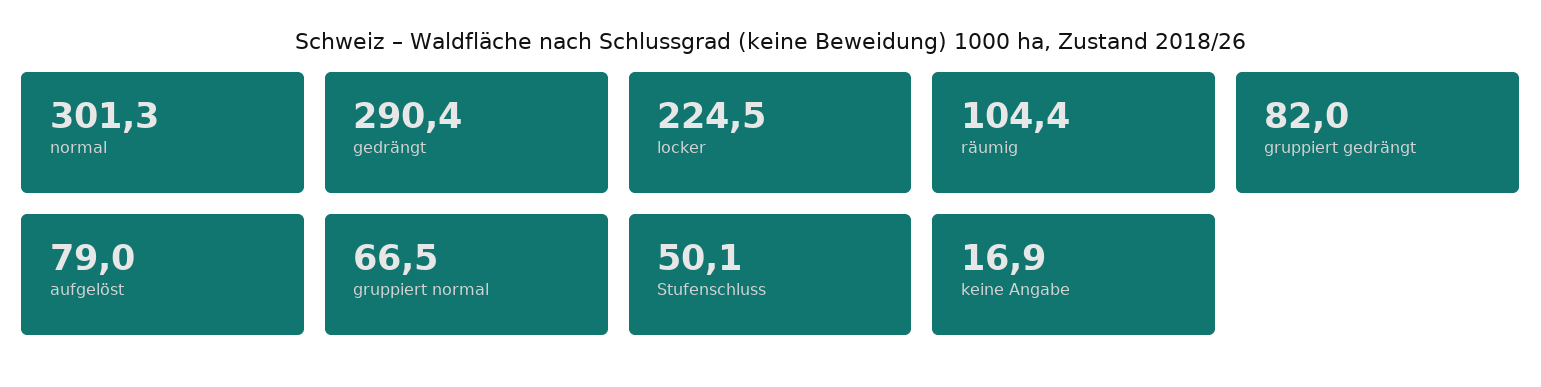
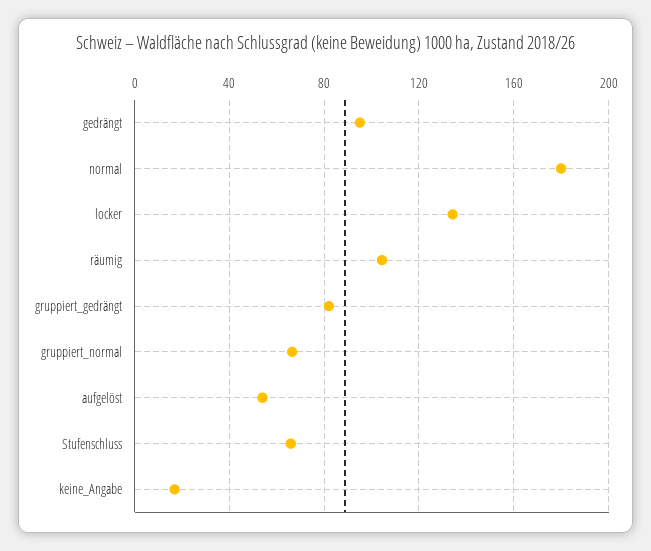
normal: 301.3 -> 180
gedrängt: 290.4 -> 95
locker: 224.5 -> 135
aufgelöst: 79 -> 55
Stufenschluss: 50.1 -> 65

